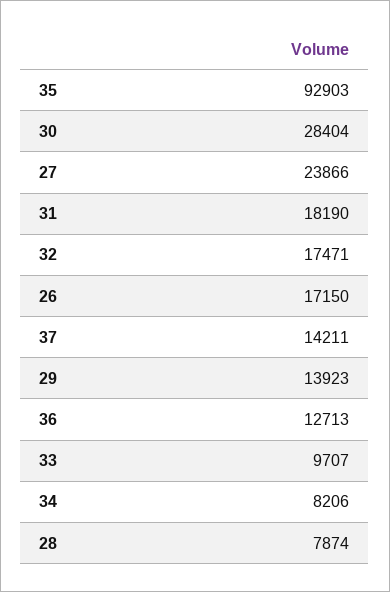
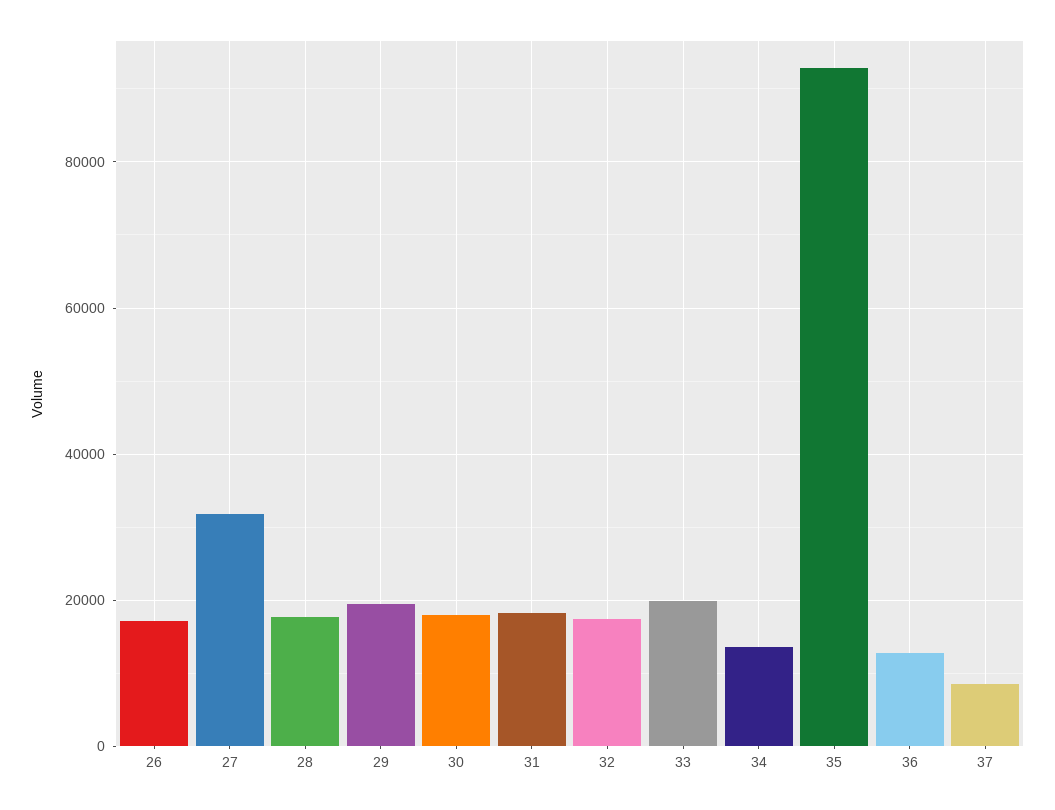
30: 28404 -> 18000
27: 23866 -> 32000
37: 14211 -> 8000
29: 13923 -> 20000
33: 9707 -> 20000
34: 8206 -> 14000
28: 7874 -> 18000

